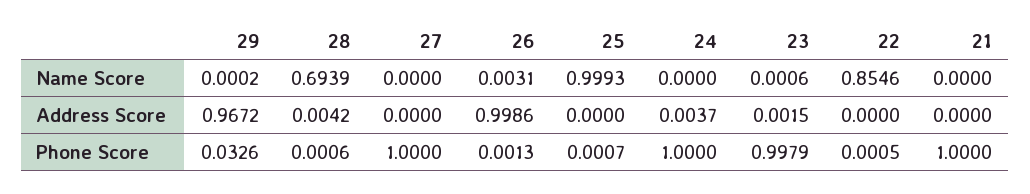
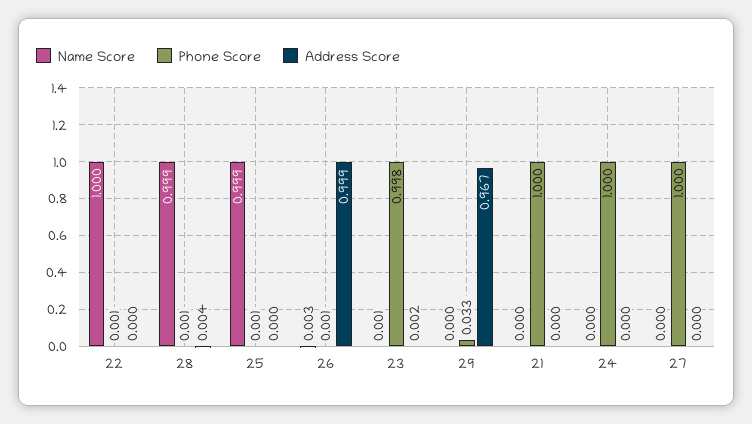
Name Score, 28: 0.6939 -> 0.999
Name Score, 22: 0.8546 -> 1
Address Score, 24: 0.0037 -> 0

